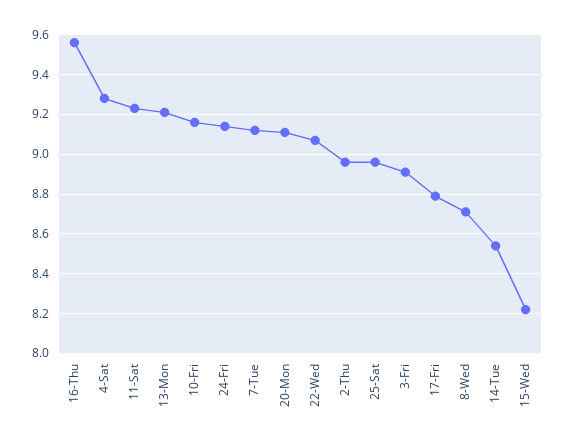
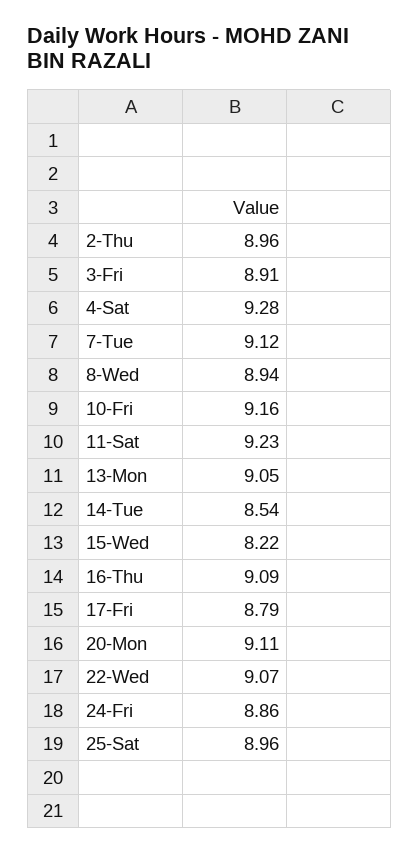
16-Thu: 9.55 -> 9.09
13-Mon: 9.2 -> 9.05
24-Fri: 9.15 -> 8.86
8-Wed: 8.7 -> 8.94

